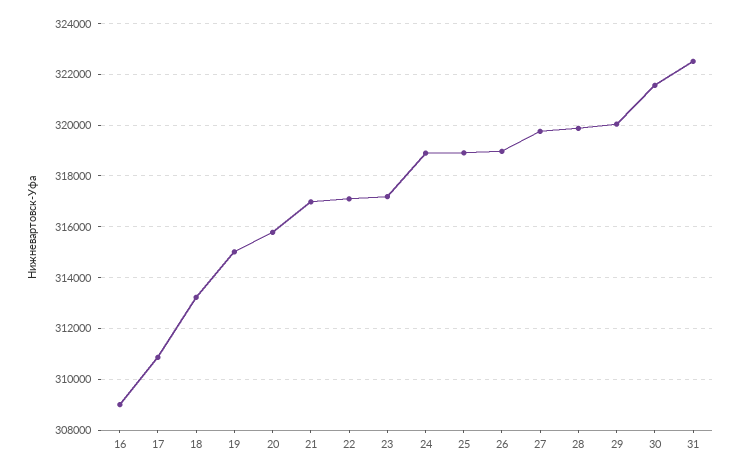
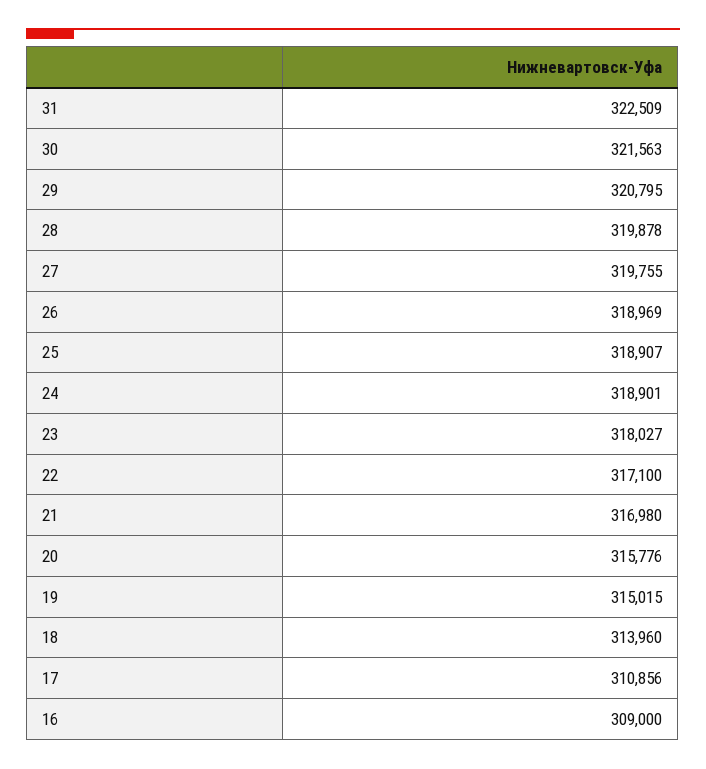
18: 313250 -> 313960
23: 317250 -> 318027
29: 320000 -> 320795

